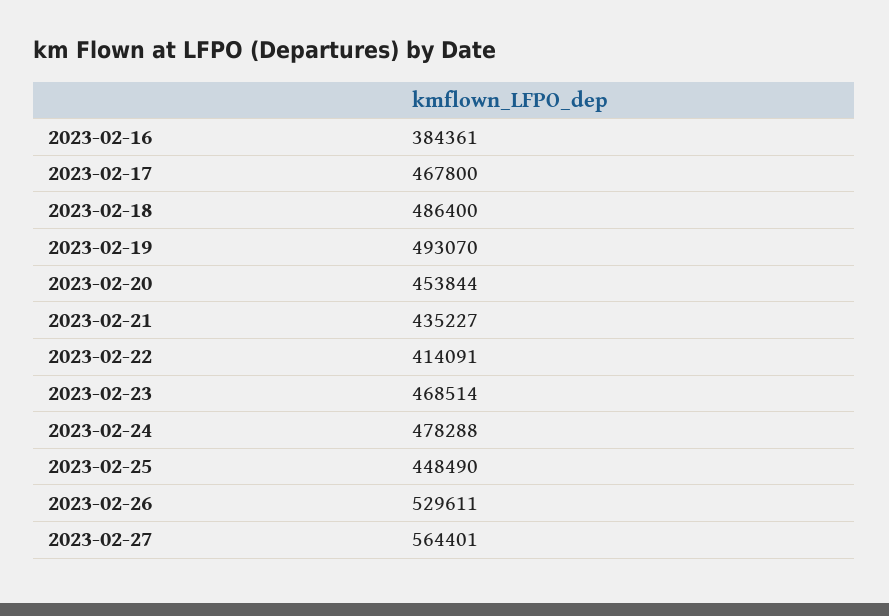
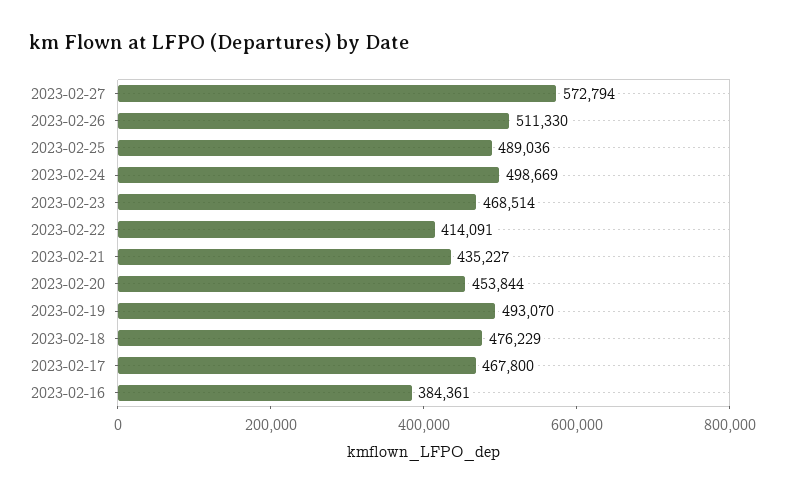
2023-02-18: 486400 -> 476229
2023-02-24: 478288 -> 498669
2023-02-25: 448490 -> 489036
2023-02-26: 529611 -> 511330
2023-02-27: 564401 -> 572794

